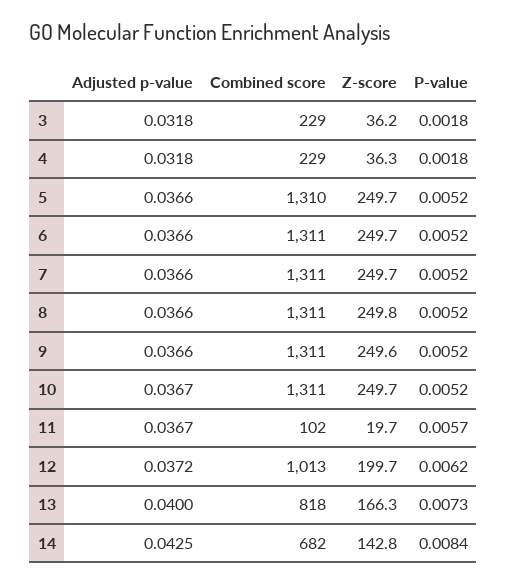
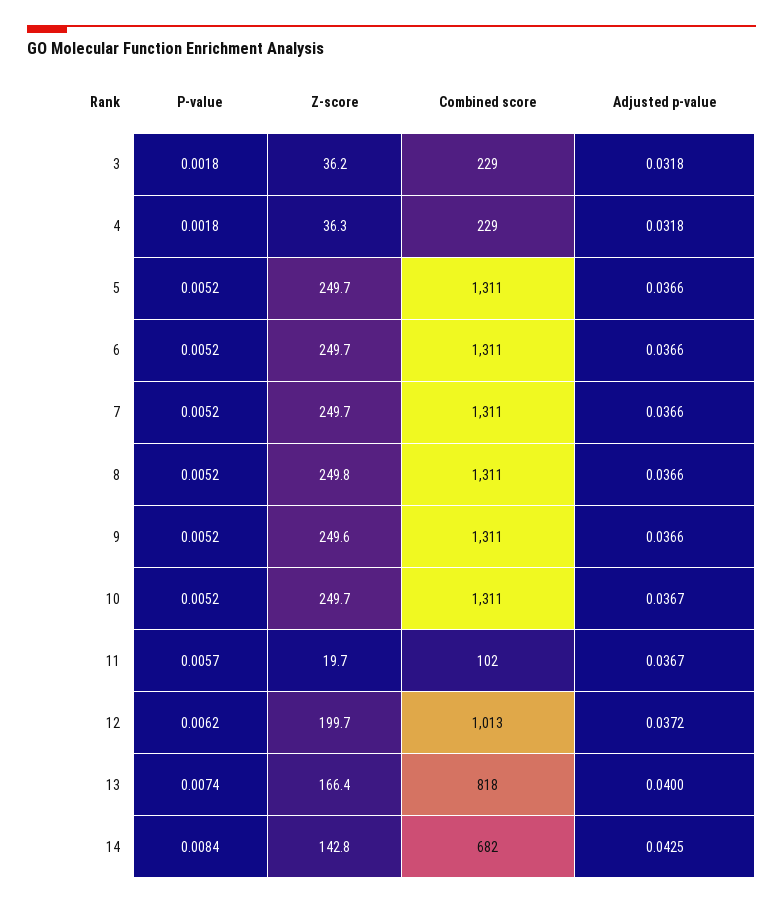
Combined score, 5: 1310 -> 1311
Z-score, 13: 166.3 -> 166.4
P-value, 13: 0.0073 -> 0.0074

